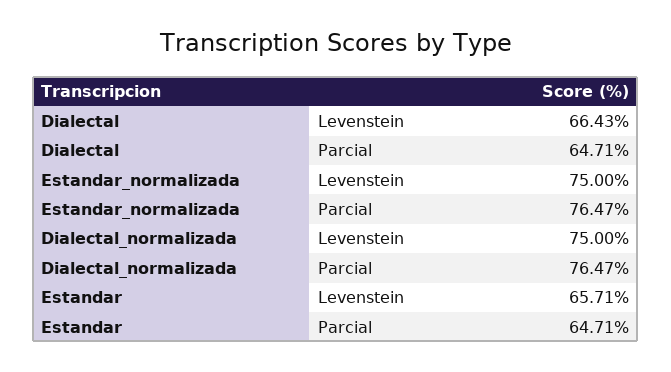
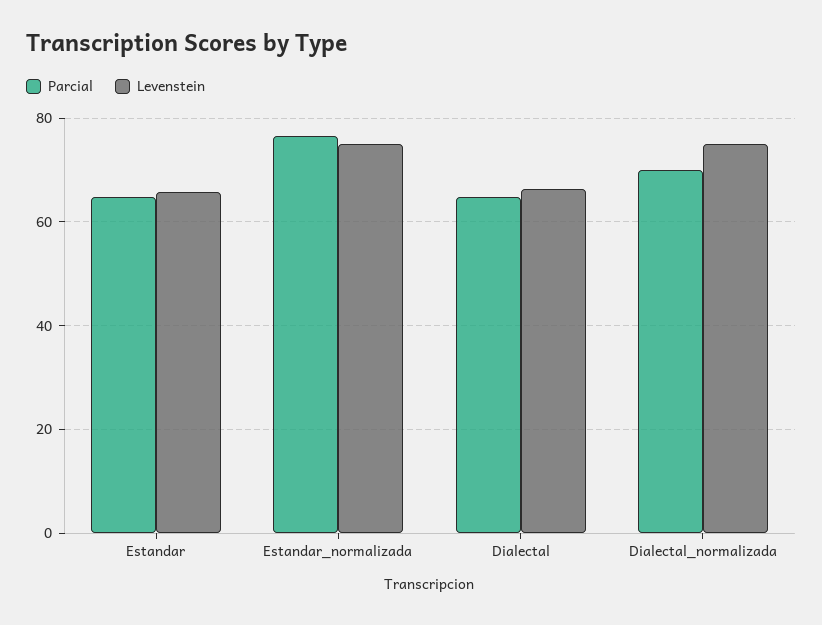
Parcial, Dialectal_normalizada: 76.47 -> 70

